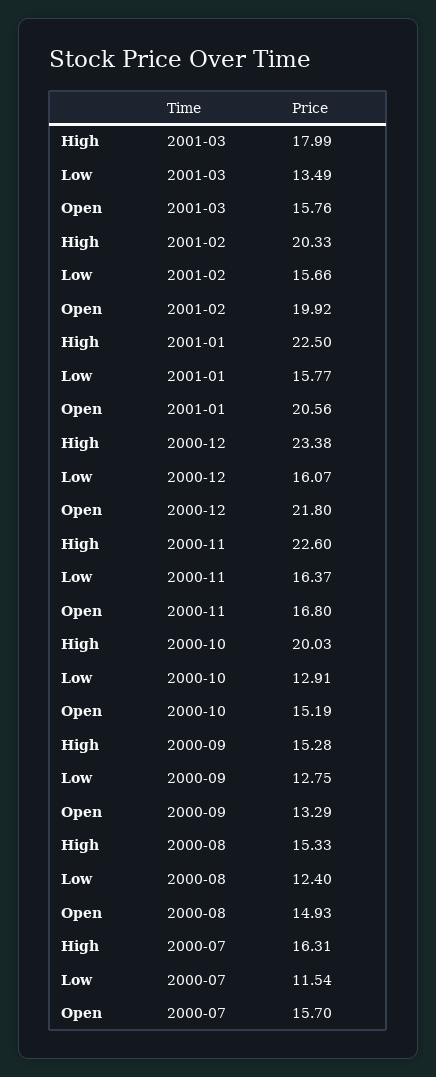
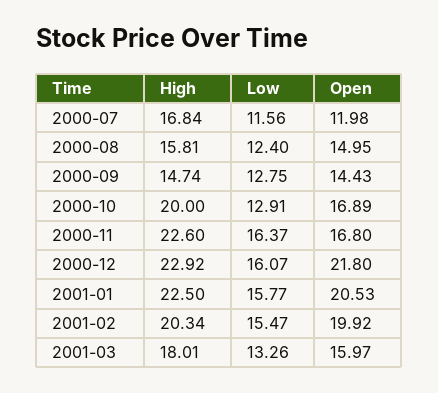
High, 2001-03: 17.99 -> 18.01
Low, 2001-03: 13.49 -> 13.26
Open, 2001-03: 15.76 -> 15.97
High, 2001-02: 20.33 -> 20.34
Low, 2001-02: 15.66 -> 15.47
Open, 2001-01: 20.56 -> 20.53
High, 2000-12: 23.38 -> 22.92
High, 2000-10: 20.03 -> 20
Open, 2000-10: 15.19 -> 16.89
High, 2000-09: 15.28 -> 14.74
Open, 2000-09: 13.29 -> 14.43
High, 2000-08: 15.33 -> 15.81
Open, 2000-08: 14.93 -> 14.95
High, 2000-07: 16.31 -> 16.84
Low, 2000-07: 11.54 -> 11.56
Open, 2000-07: 15.7 -> 11.98

